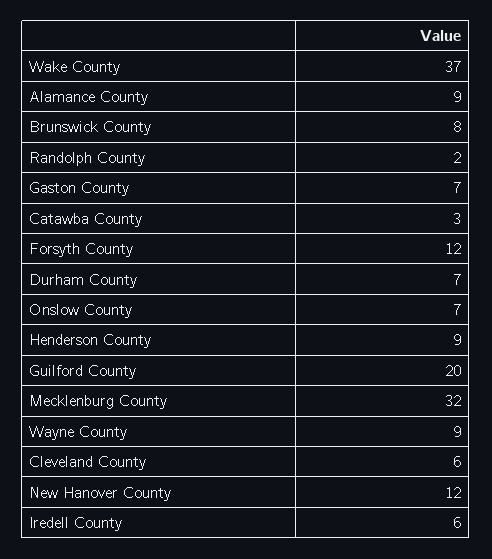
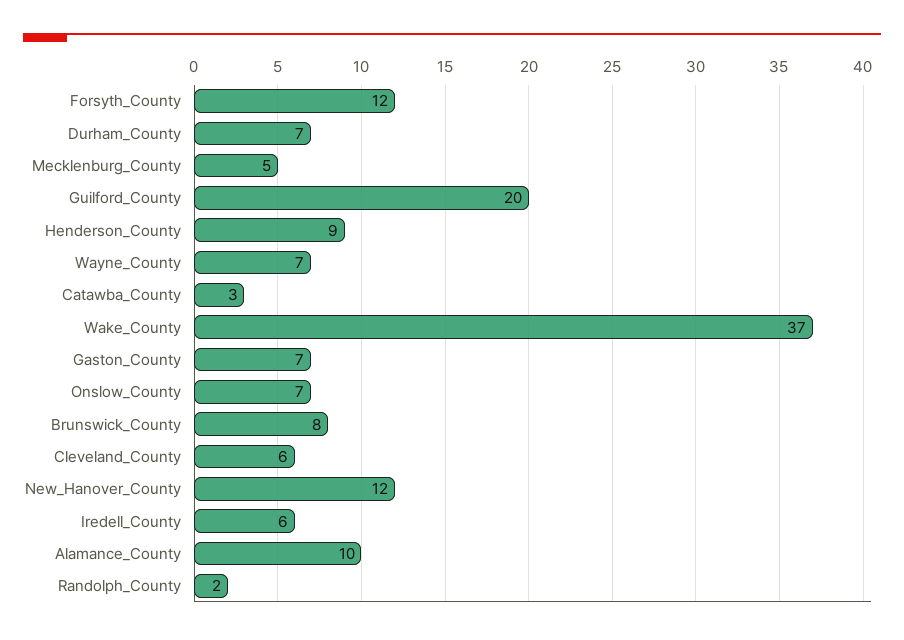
Alamance County: 9 -> 10
Mecklenburg County: 32 -> 5
Wayne County: 9 -> 7

